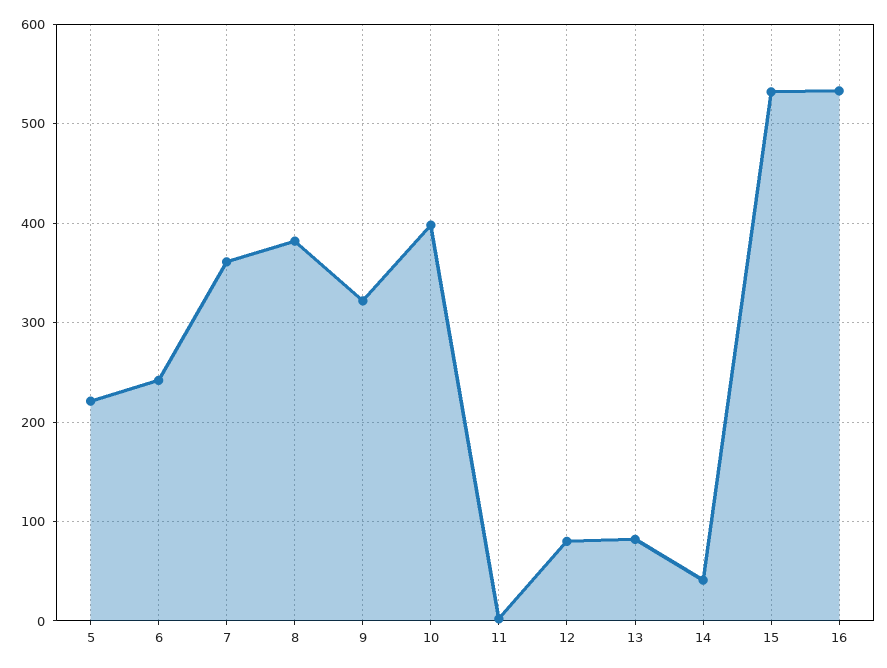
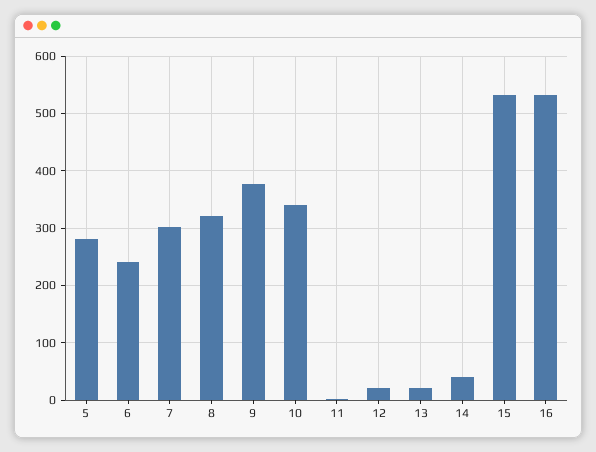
5: 220 -> 280
7: 360 -> 300
8: 380 -> 320
9: 320 -> 380
10: 400 -> 340
12: 80 -> 20
13: 80 -> 20

